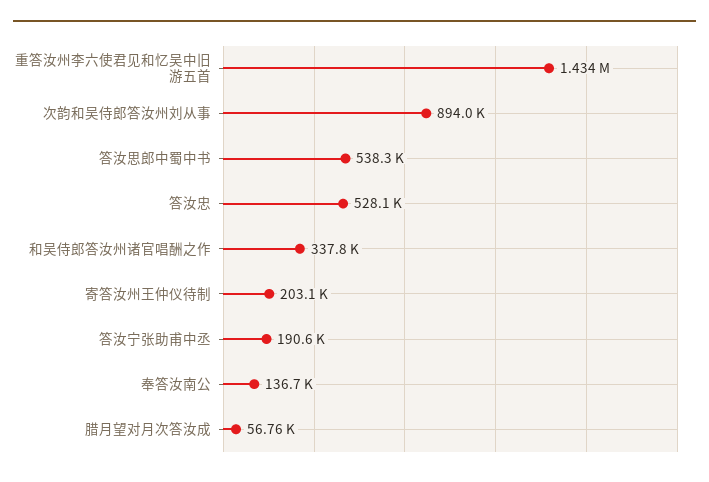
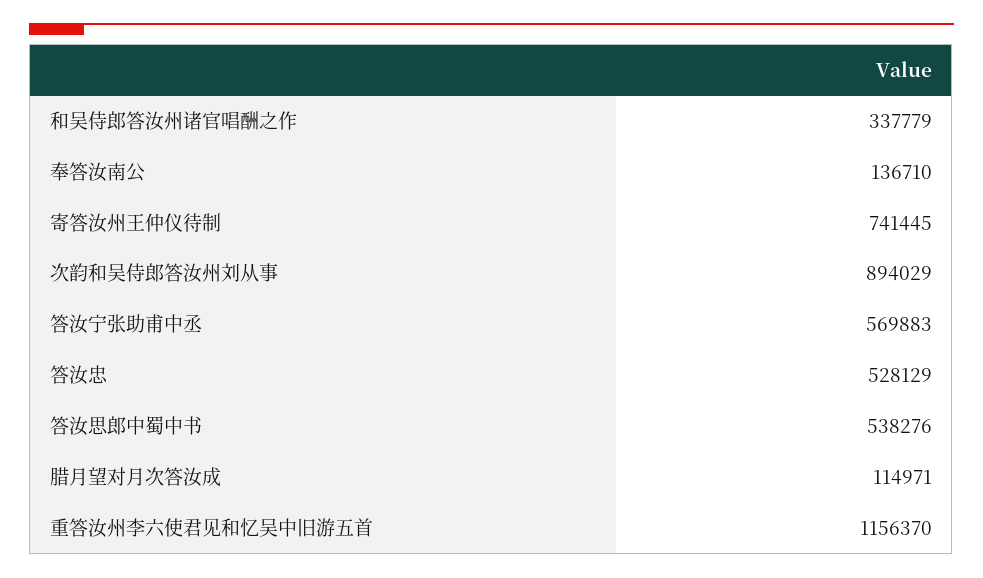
重答汝州李六使君见和忆吴中旧游五首: 1434000 -> 1156370
寄答汝州王仲仪待制: 203100 -> 741445
答汝宁张助甫中丞: 190600 -> 569883
腊月望对月次答汝成: 56760 -> 114971

